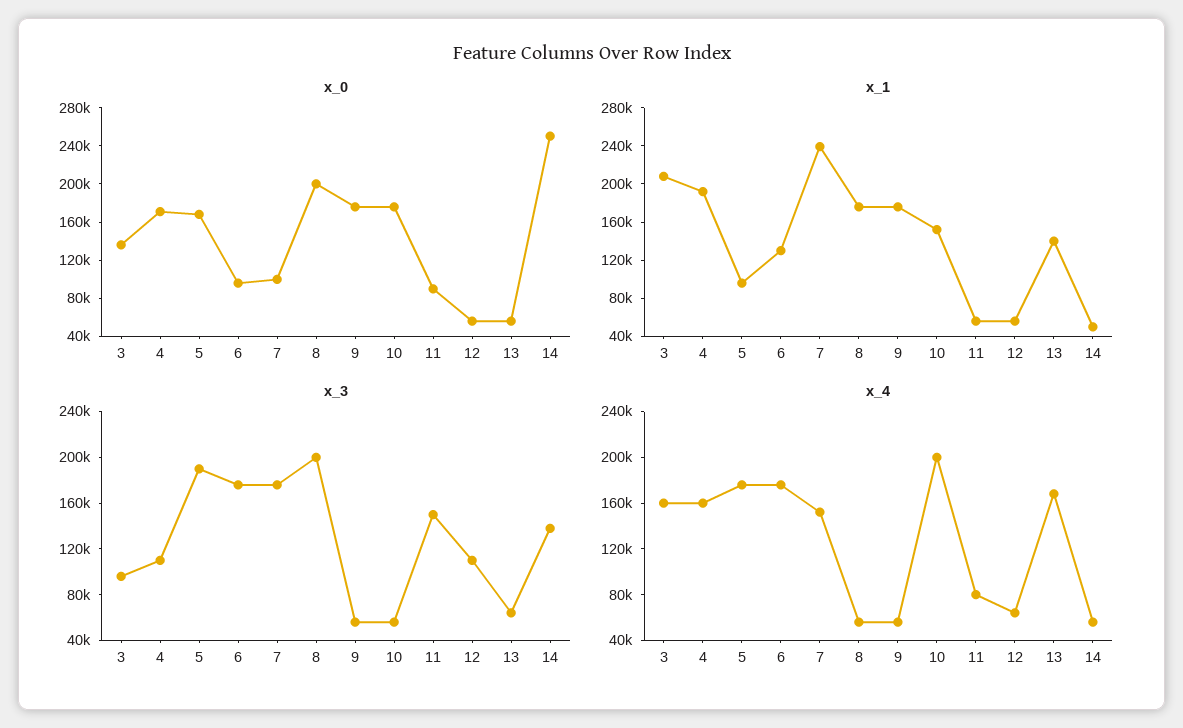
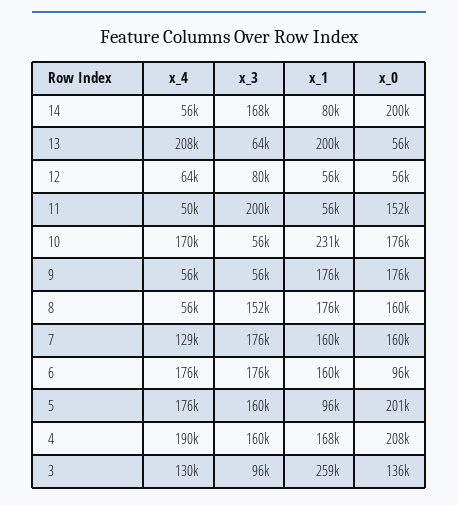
x_0, 4: 170000 -> 208000
x_0, 5: 170000 -> 201000
x_0, 7: 100000 -> 160000
x_0, 8: 200000 -> 160000
x_0, 11: 90000 -> 152000
x_0, 14: 250000 -> 200000
x_1, 3: 210000 -> 259000
x_1, 4: 190000 -> 168000
x_1, 6: 130000 -> 160000
x_1, 7: 240000 -> 160000
x_1, 10: 150000 -> 231000
x_1, 13: 140000 -> 200000
x_1, 14: 50000 -> 80000
x_3, 4: 110000 -> 160000
x_3, 5: 190000 -> 160000
x_3, 8: 200000 -> 152000
x_3, 11: 150000 -> 200000
x_3, 12: 110000 -> 80000
x_3, 14: 140000 -> 168000
x_4, 3: 160000 -> 130000
x_4, 4: 160000 -> 190000
x_4, 7: 150000 -> 129000
x_4, 10: 200000 -> 170000
x_4, 11: 80000 -> 50000
x_4, 13: 170000 -> 208000

